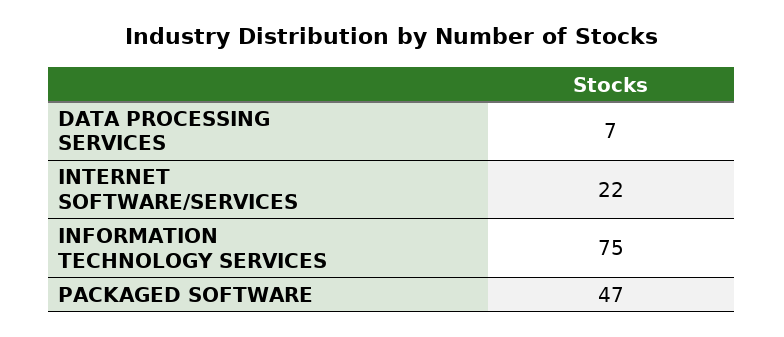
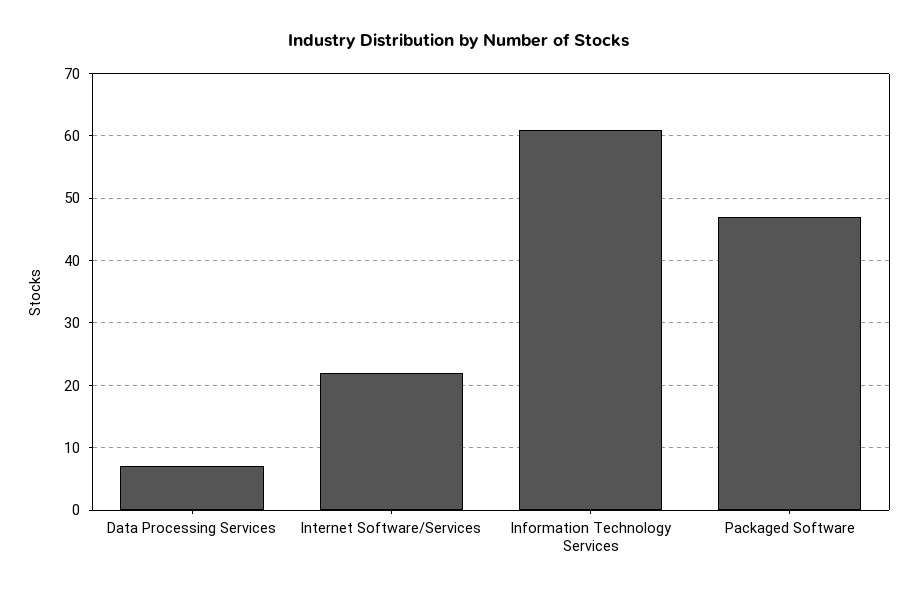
INFORMATION TECHNOLOGY SERVICES: 75 -> 61

